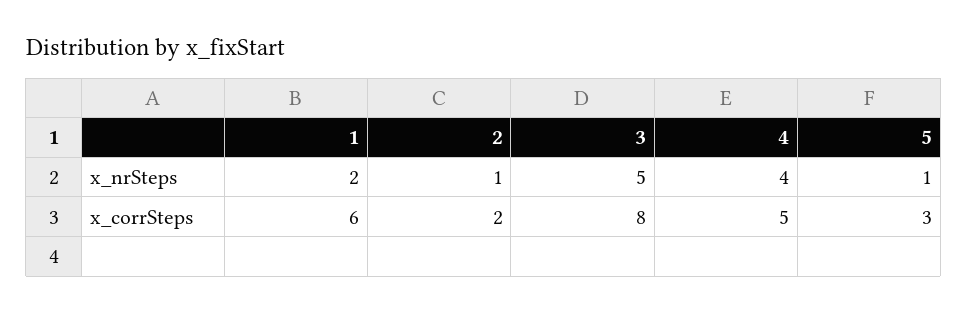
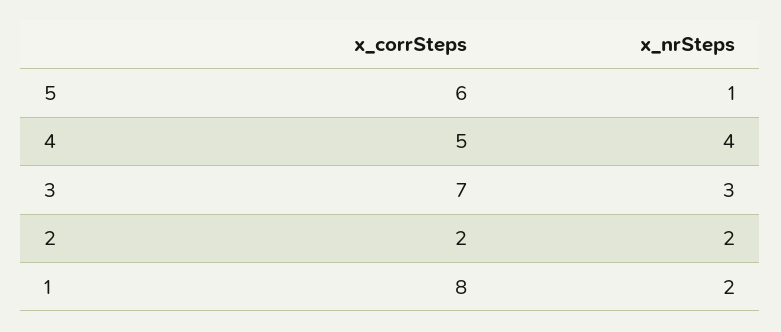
2, x_nrSteps: 1 -> 2
3, x_nrSteps: 5 -> 3
1, x_corrSteps: 6 -> 8
3, x_corrSteps: 8 -> 7
5, x_corrSteps: 3 -> 6

